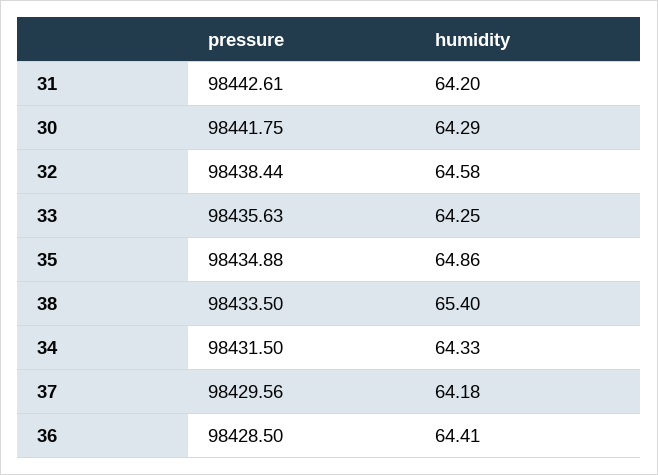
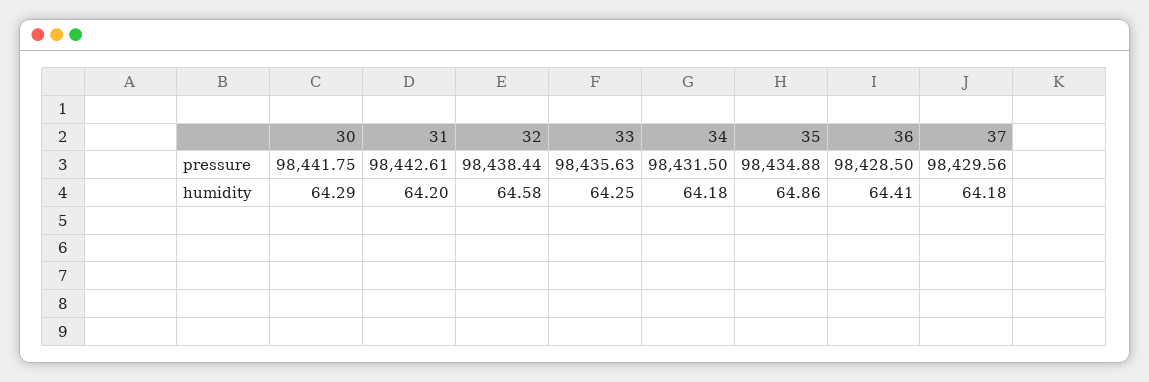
pressure, 38: 98433.5 -> none
humidity, 38: 65.4 -> none
humidity, 34: 64.33 -> 64.18

